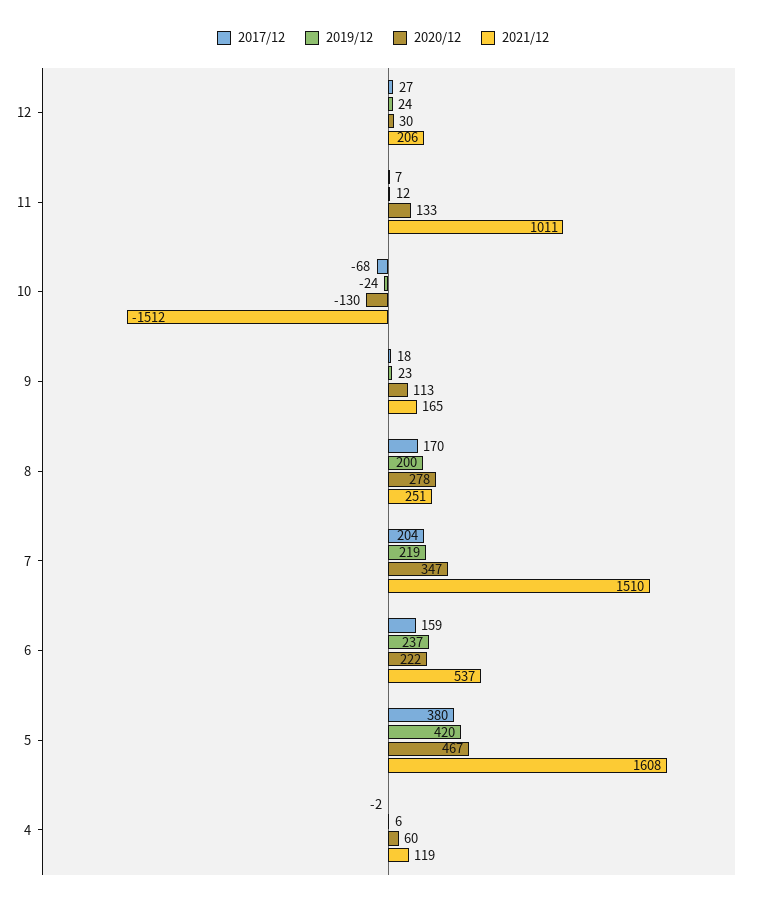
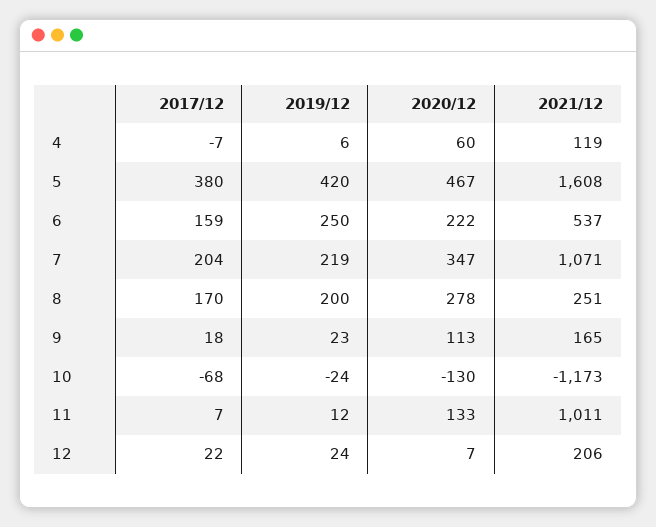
2017/12, 12: 27 -> 22
2020/12, 12: 30 -> 7
2021/12, 10: -1512 -> -1173
2021/12, 7: 1510 -> 1071
2019/12, 6: 237 -> 250
2017/12, 4: -2 -> -7

